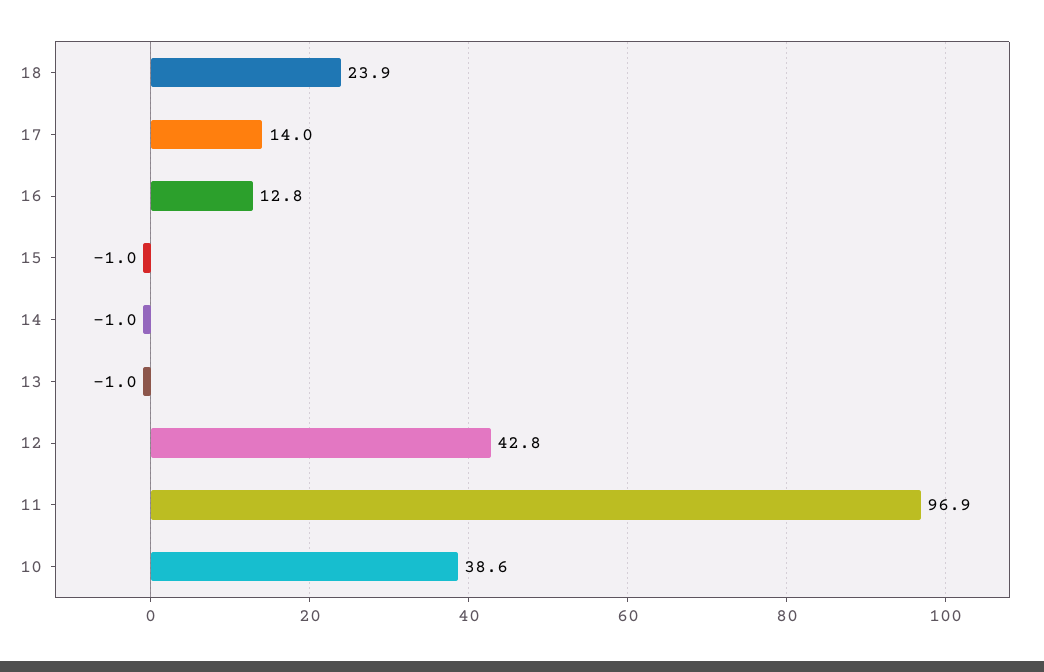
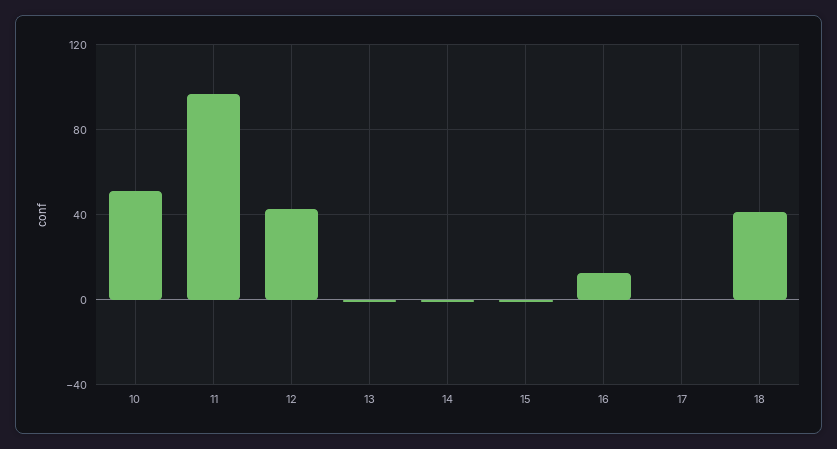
18: 23.9 -> 40
17: 14 -> 0
10: 38.6 -> 50

